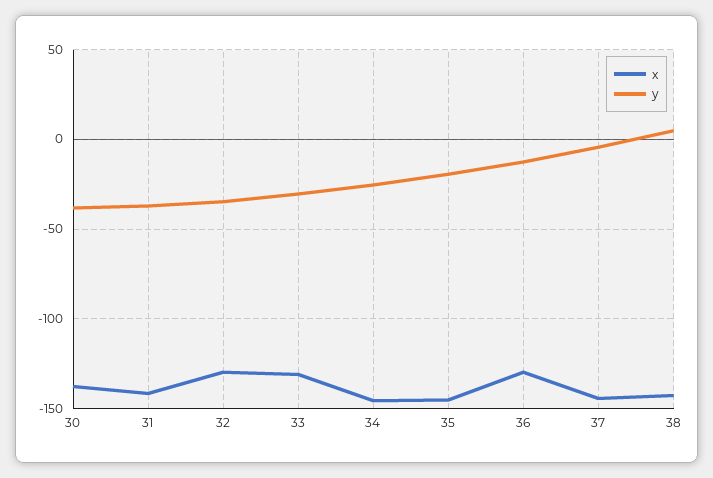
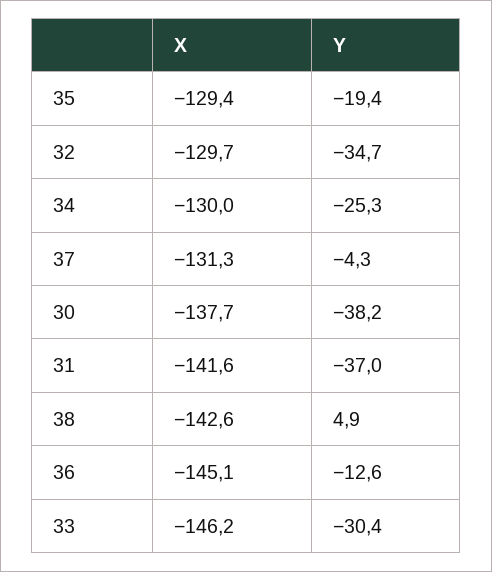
x, 33: -130 -> -146.2
x, 34: -145 -> -130
x, 35: -145 -> -129.4
x, 36: -130 -> -145.1
x, 37: -145 -> -131.3

